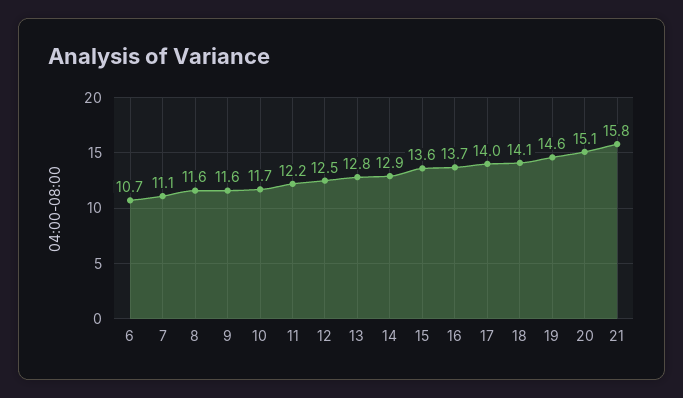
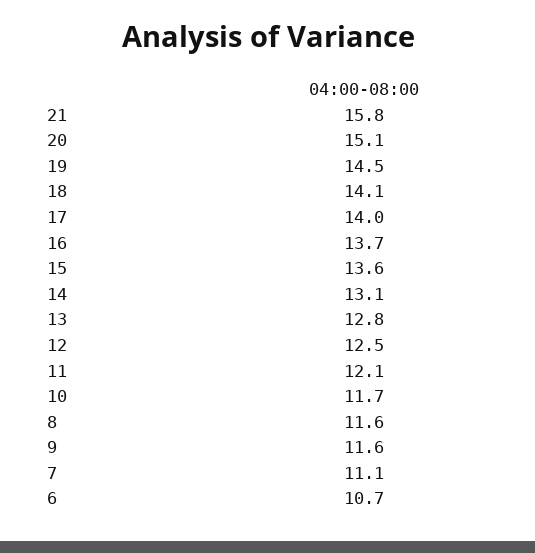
11: 12.2 -> 12.1
14: 12.9 -> 13.1
19: 14.6 -> 14.5

